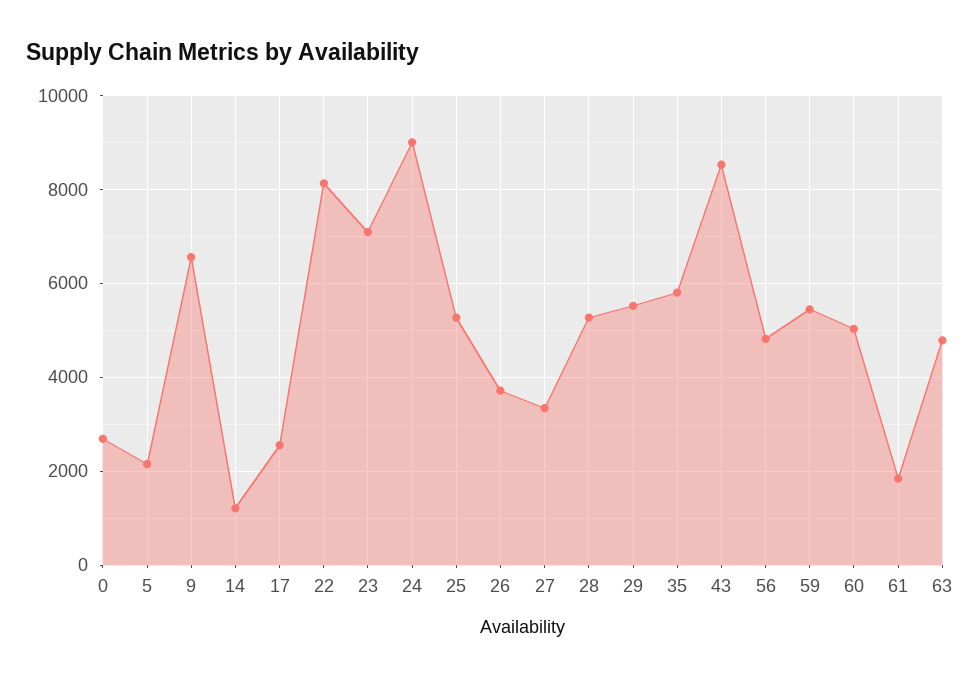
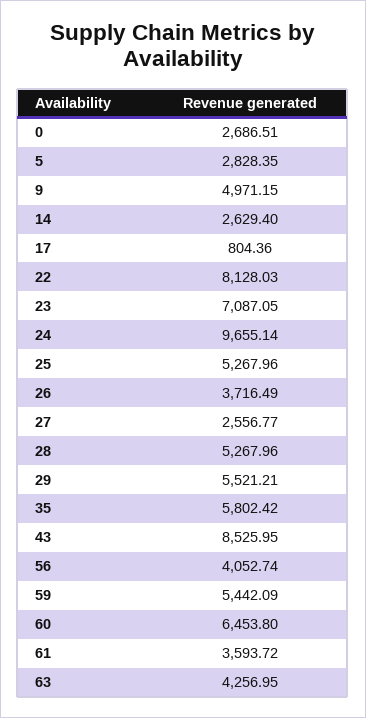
5: 2200 -> 2828.35
9: 6600 -> 4971.15
14: 1200 -> 2629.4
17: 2600 -> 804.36
24: 9000 -> 9655.14
27: 3400 -> 2556.77
56: 4800 -> 4052.74
60: 5000 -> 6453.8
61: 1800 -> 3593.72
63: 4800 -> 4256.95

